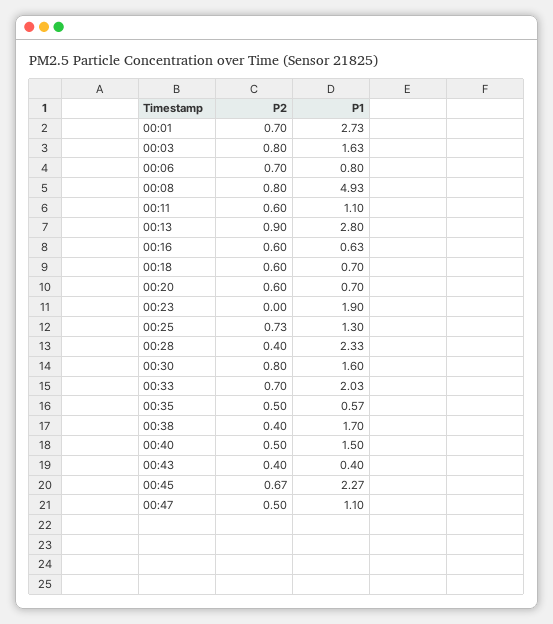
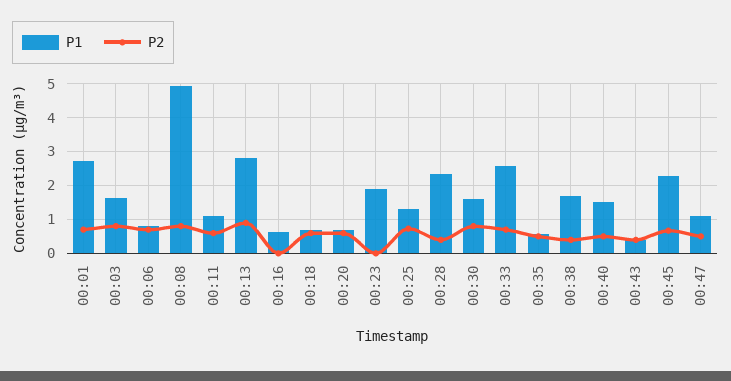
P2, 00:16: 0.6 -> 0
P1, 00:33: 2.03 -> 2.6

